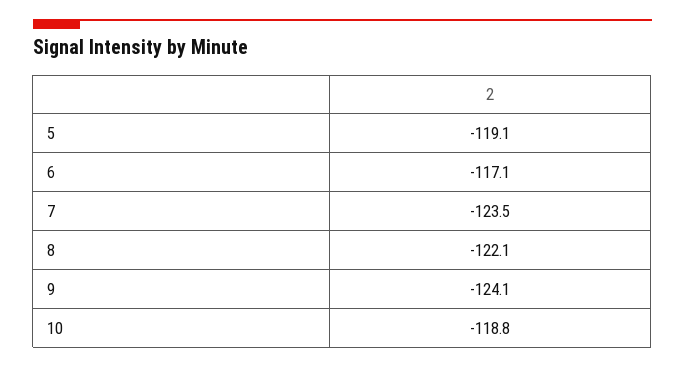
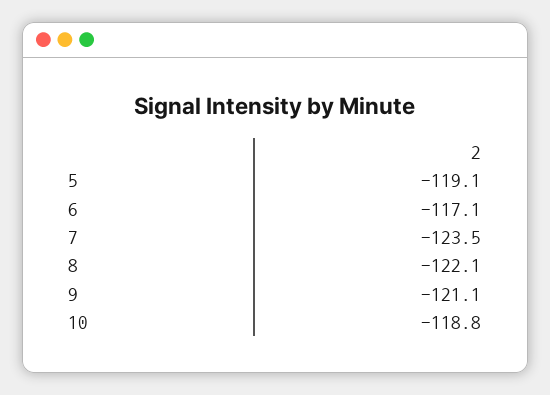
9: -124.1 -> -121.1

